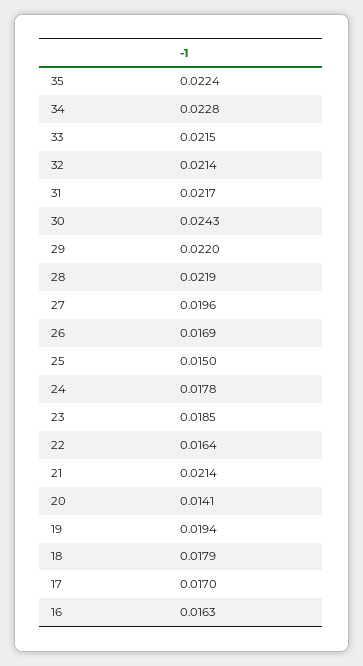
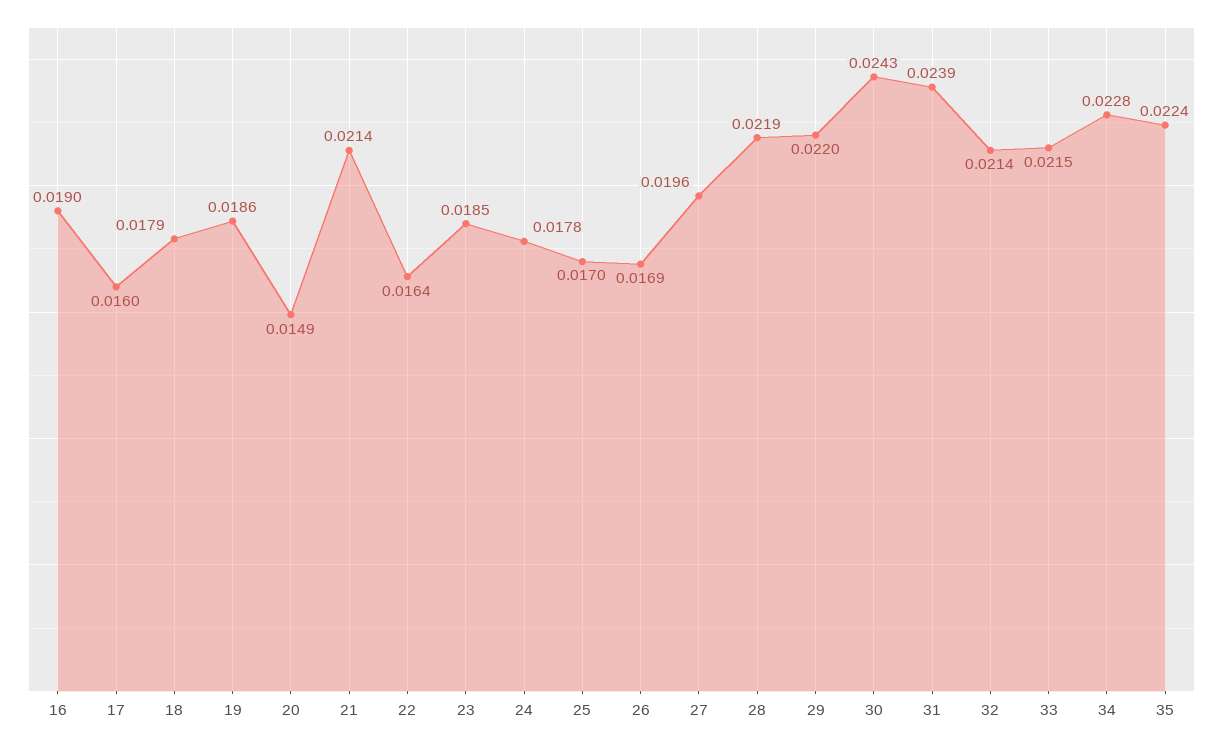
31: 0.0217 -> 0.0239
25: 0.015 -> 0.017
20: 0.0141 -> 0.0149
19: 0.0194 -> 0.0186
17: 0.017 -> 0.016
16: 0.0163 -> 0.019

